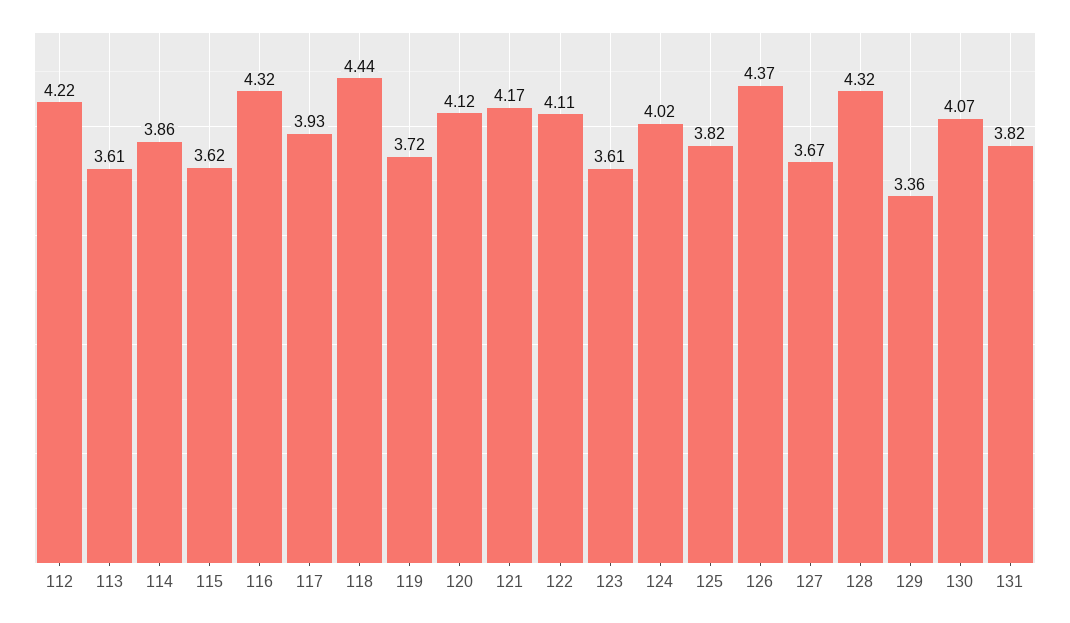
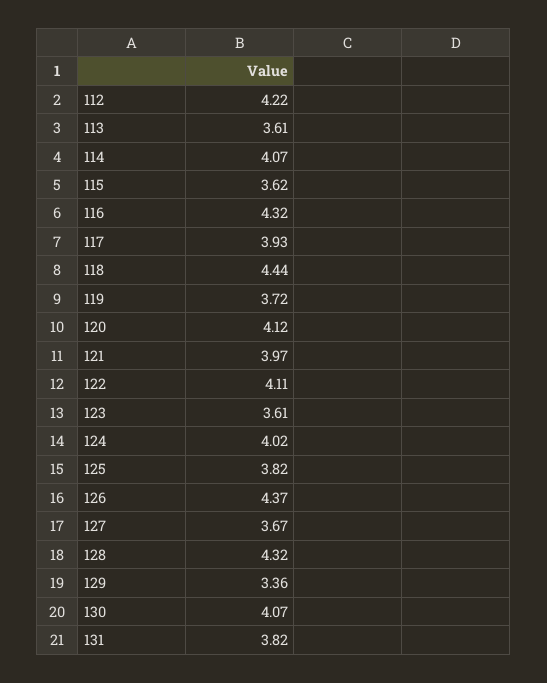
114: 3.86 -> 4.07
121: 4.17 -> 3.97

